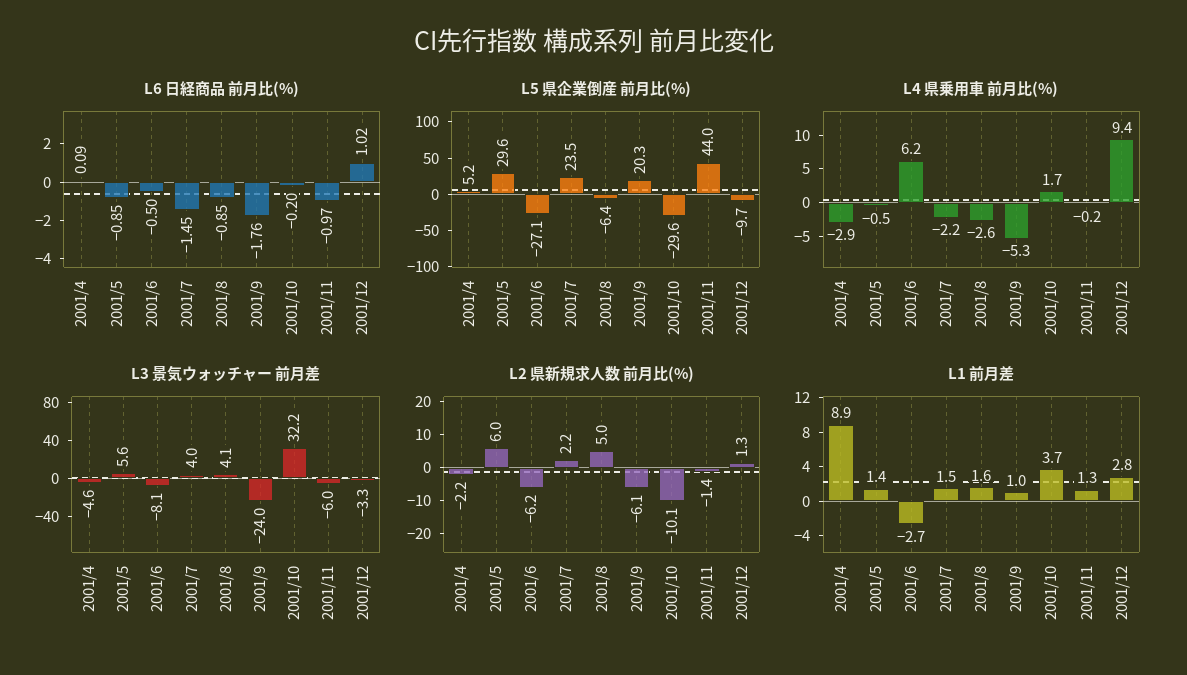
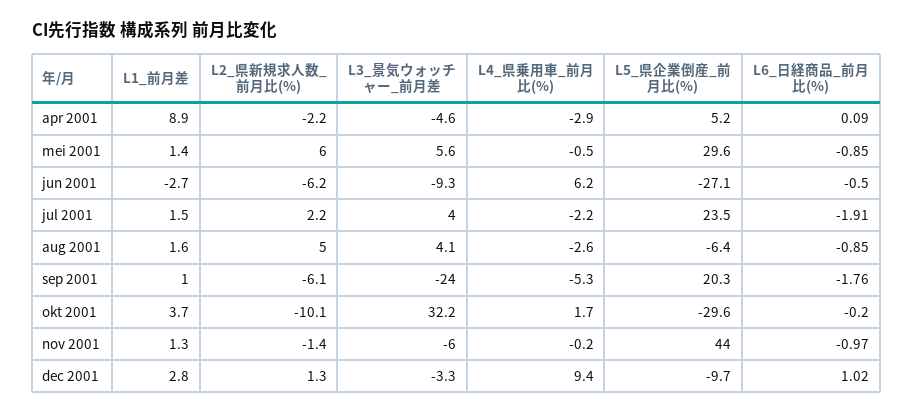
L6 日経商品 前月比(%), 2001/7: -1.45 -> -1.91
L3 景気ウォッチャー 前月差, 2001/6: -8.1 -> -9.3

